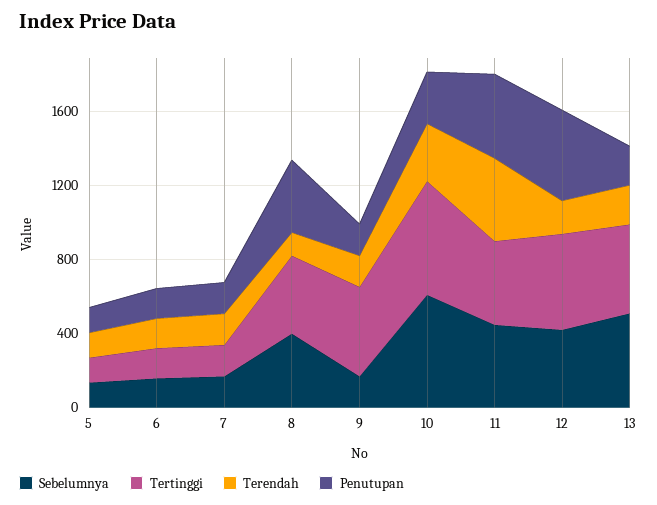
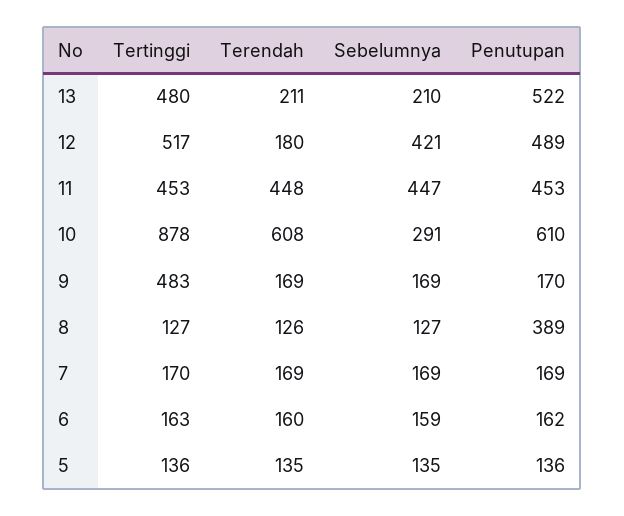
Sebelumnya, 8: 400 -> 127
Tertinggi, 8: 400 -> 127
Sebelumnya, 10: 600 -> 291
Tertinggi, 10: 600 -> 878
Terendah, 10: 300 -> 608
Penutupan, 10: 300 -> 610
Sebelumnya, 13: 500 -> 210
Penutupan, 13: 200 -> 522

